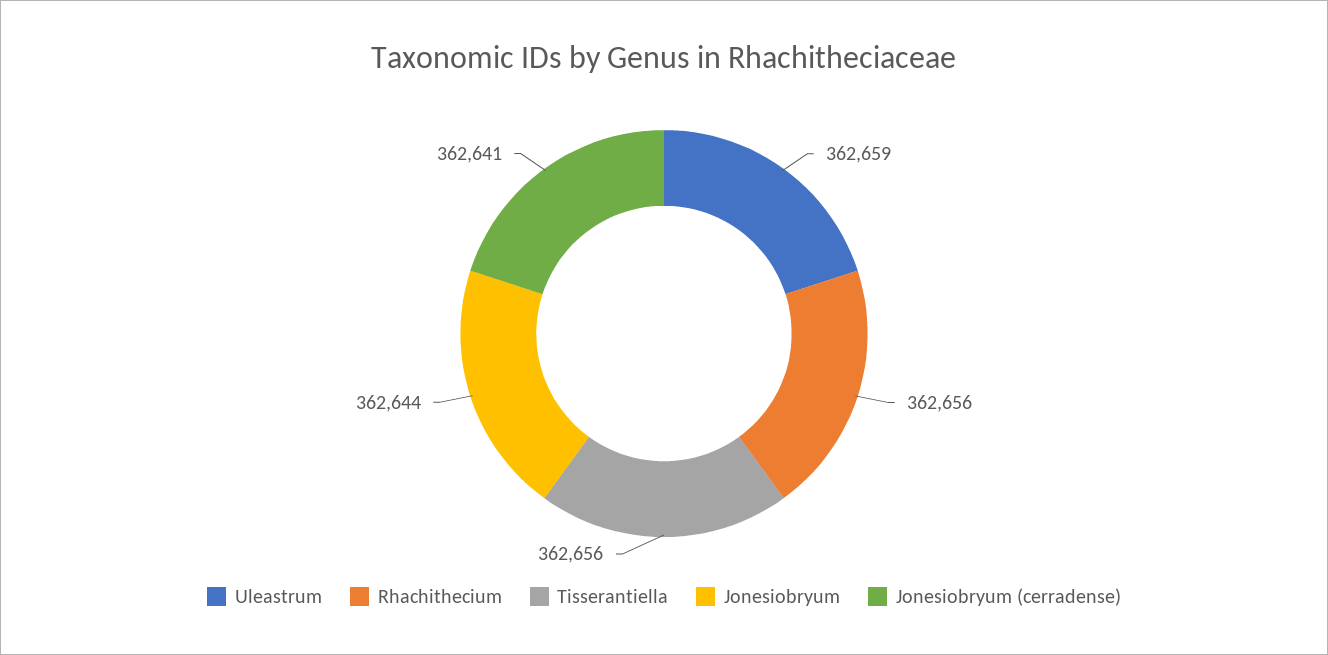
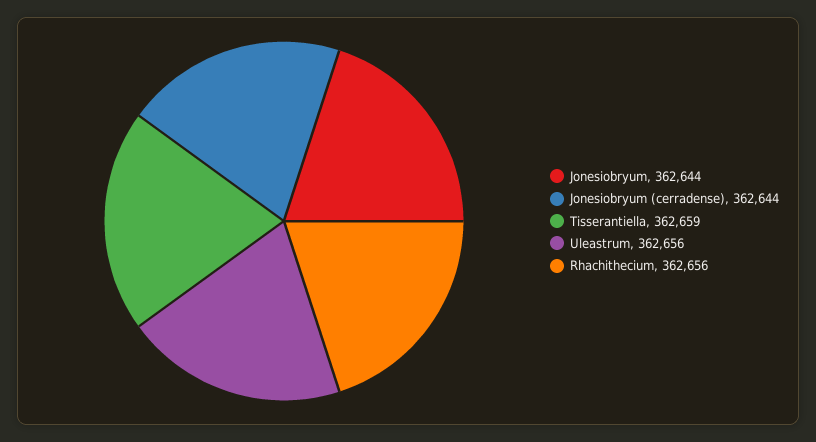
Uleastrum: 362659 -> 362656
Tisserantiella: 362656 -> 362659
Jonesiobryum (cerradense): 362641 -> 362644

